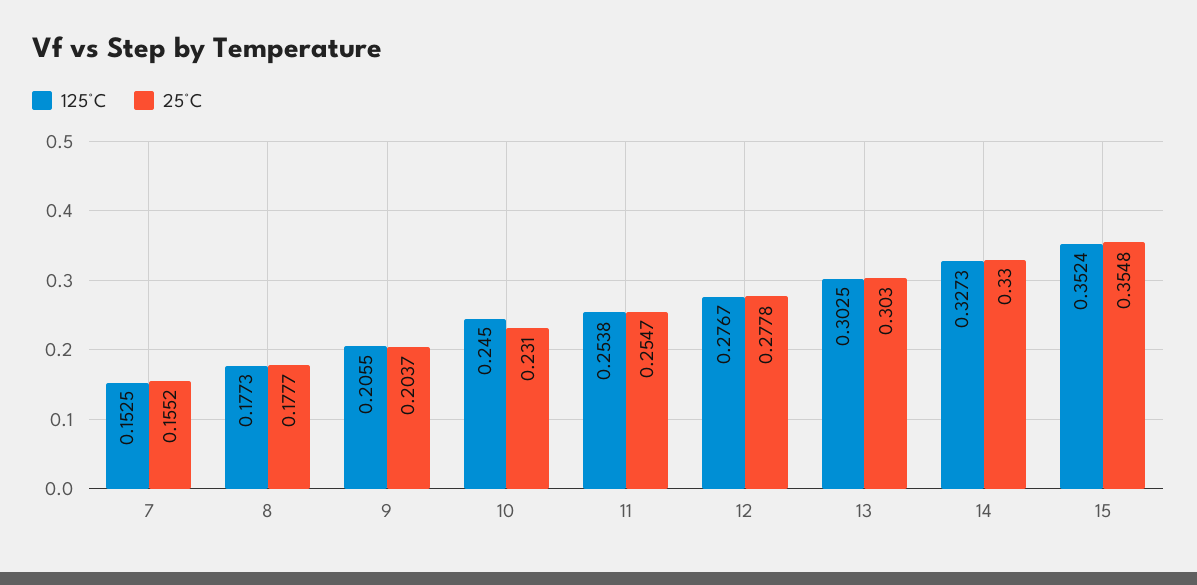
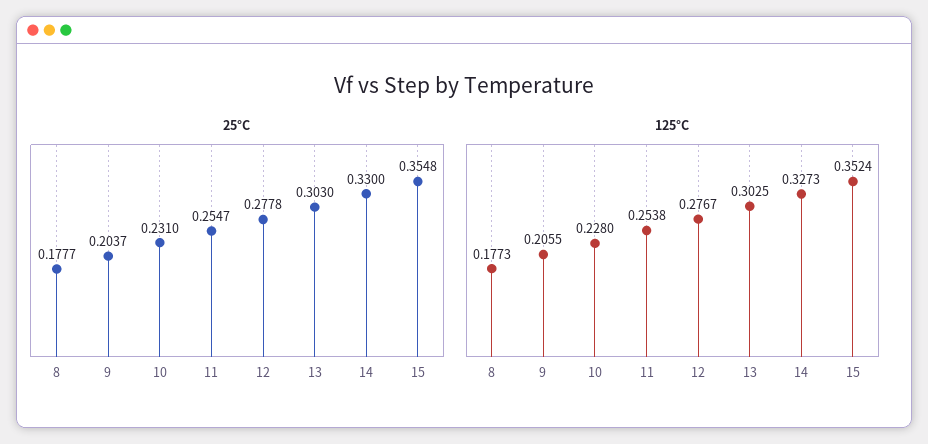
125°C, 7: 0.1525 -> none
25°C, 7: 0.1552 -> none
125°C, 10: 0.245 -> 0.228

